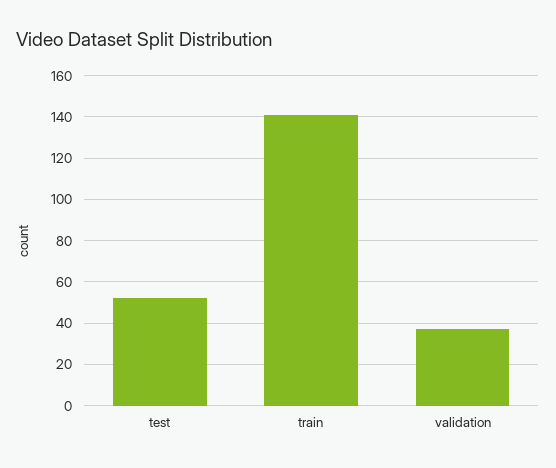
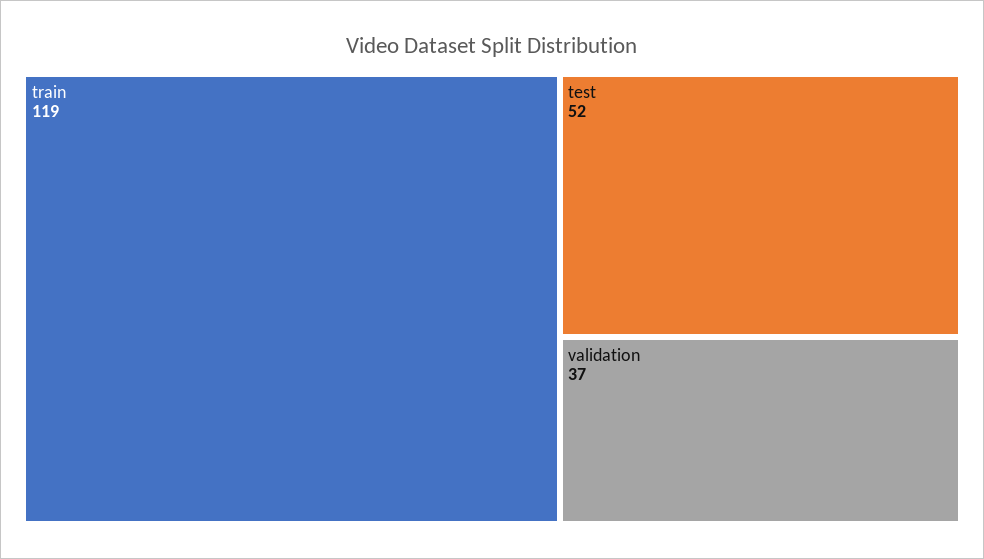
train: 140 -> 119

